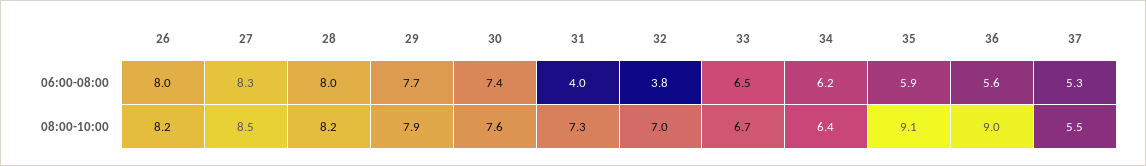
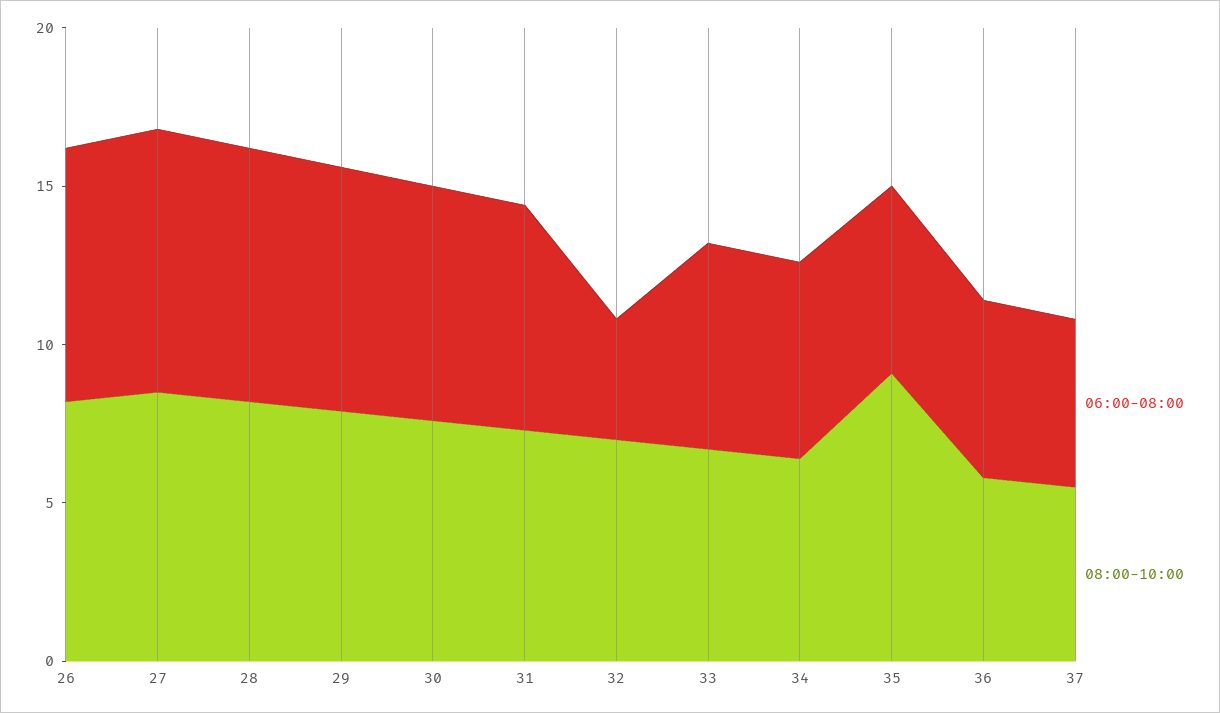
06:00-08:00, 31: 4 -> 7
08:00-10:00, 36: 9 -> 6

